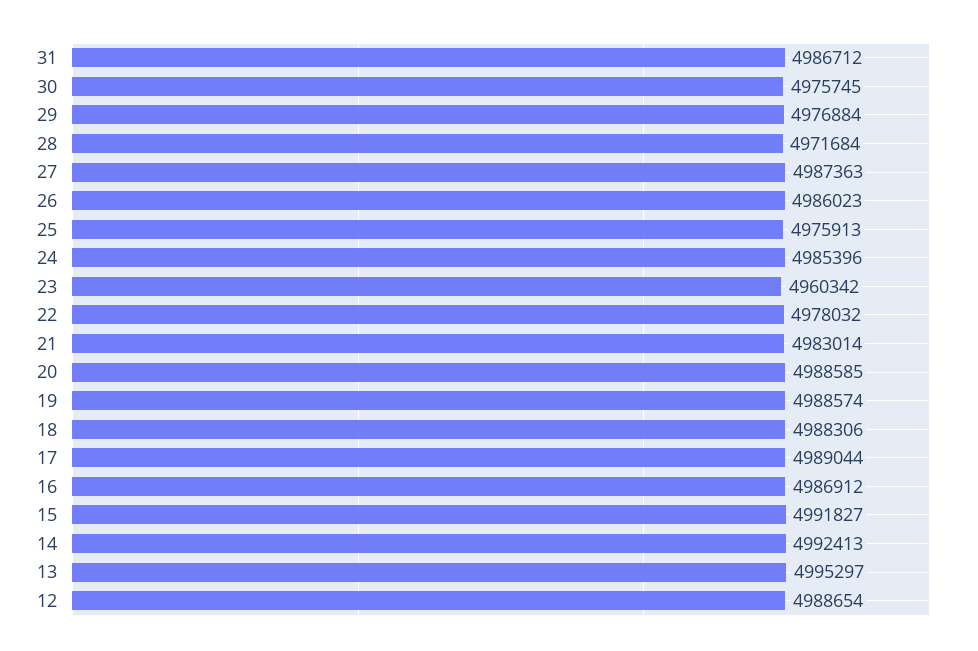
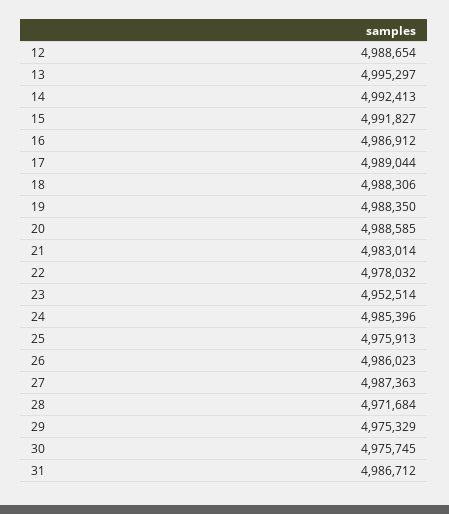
29: 4976884 -> 4975329
23: 4960342 -> 4952514
19: 4988574 -> 4988350

